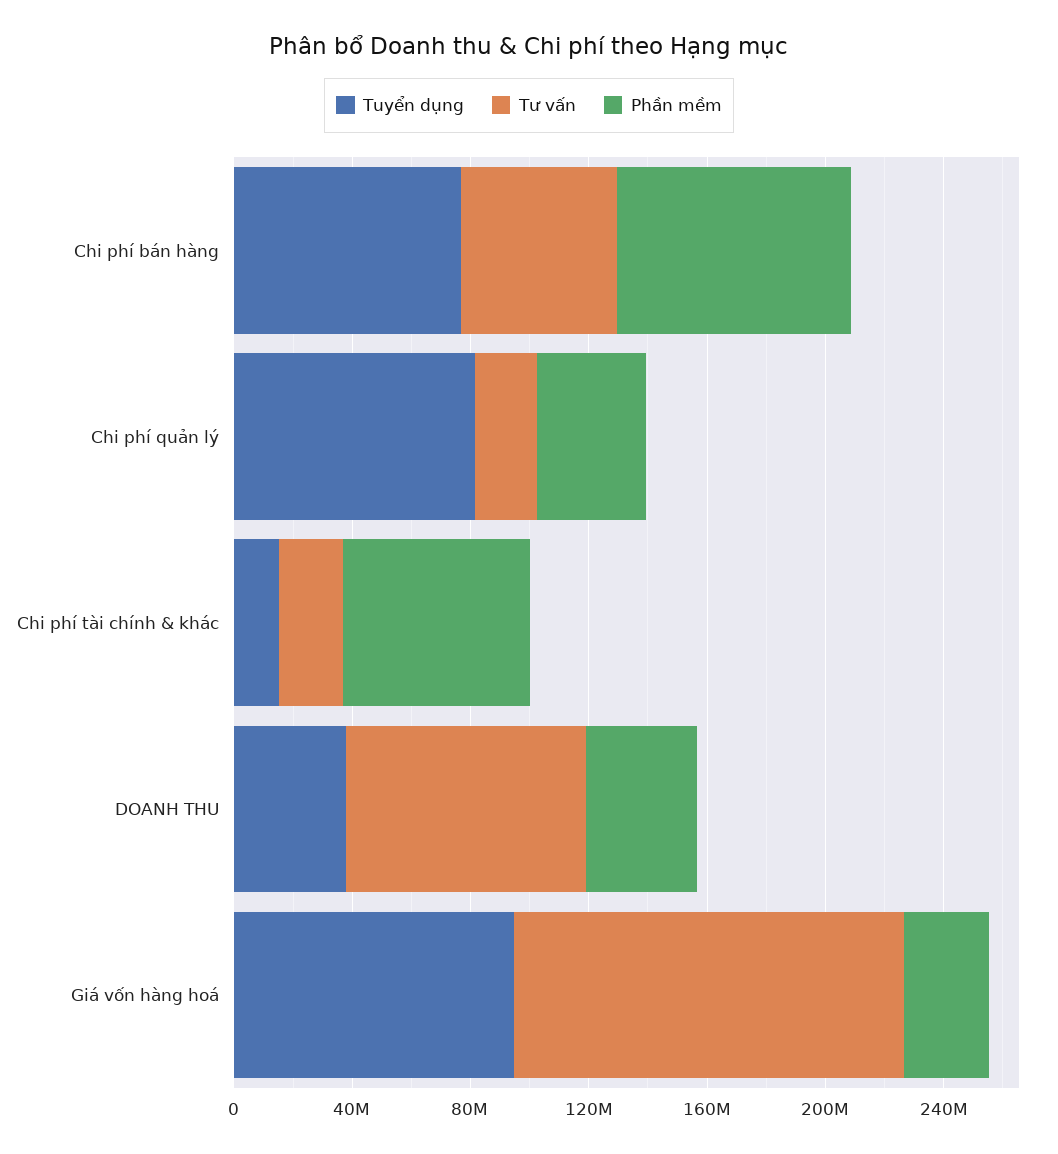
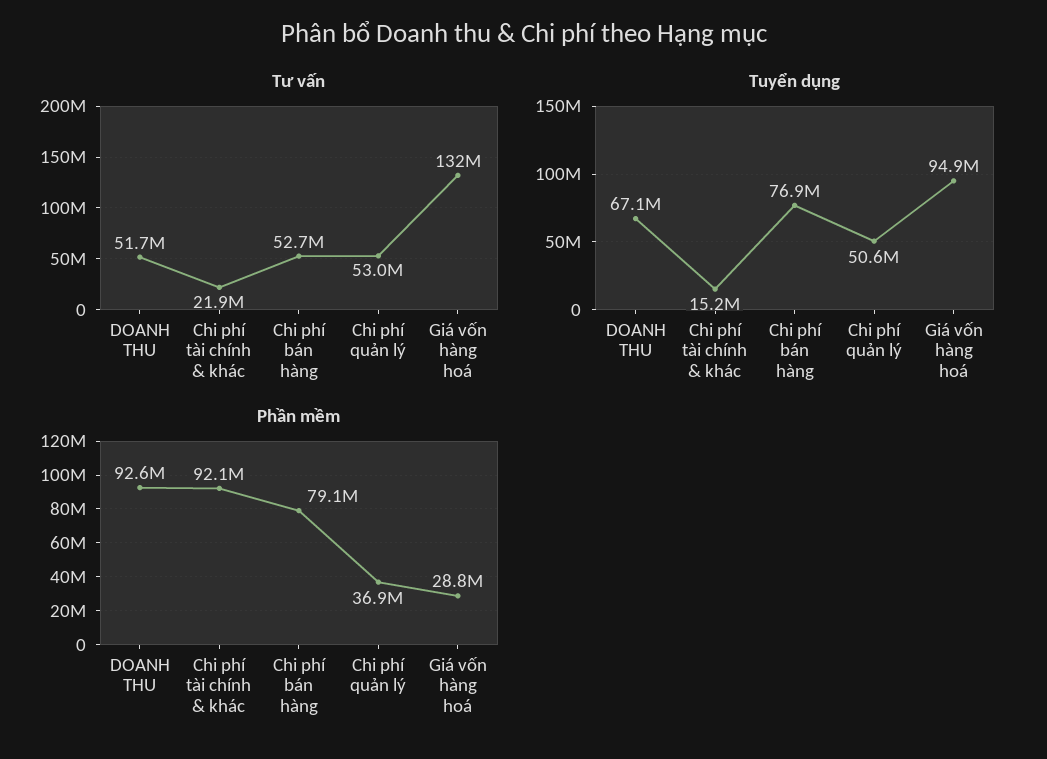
Tuyển dụng, Chi phí quản lý: 80000000 -> 50600000
Tư vấn, Chi phí quản lý: 20000000 -> 53000000
Phần mềm, Chi phí tài chính & khác: 60000000 -> 92100000
Tuyển dụng, DOANH THU: 40000000 -> 67100000
Tư vấn, DOANH THU: 80000000 -> 51700000
Phần mềm, DOANH THU: 40000000 -> 92600000

